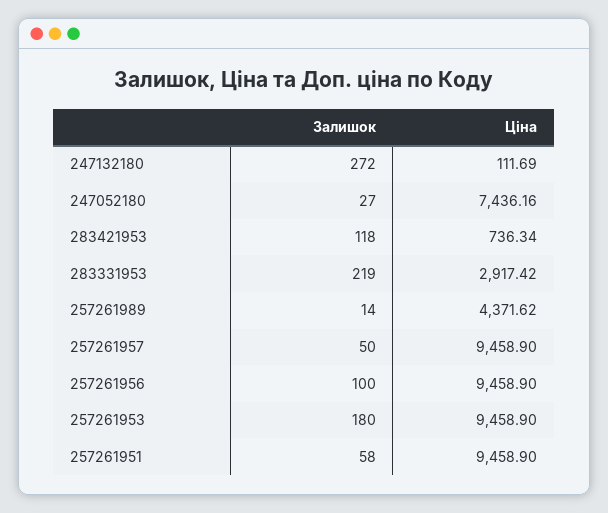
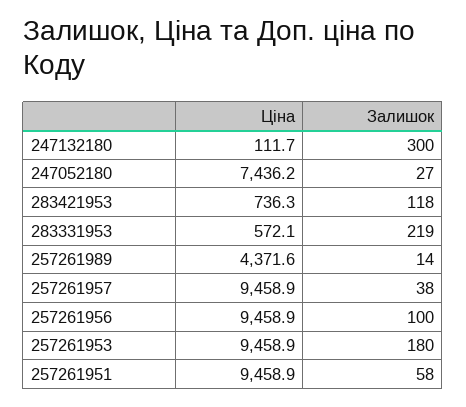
Залишок, 247132180: 272 -> 300
Ціна, 283331953: 2917.42 -> 572.1
Залишок, 257261957: 50 -> 38

